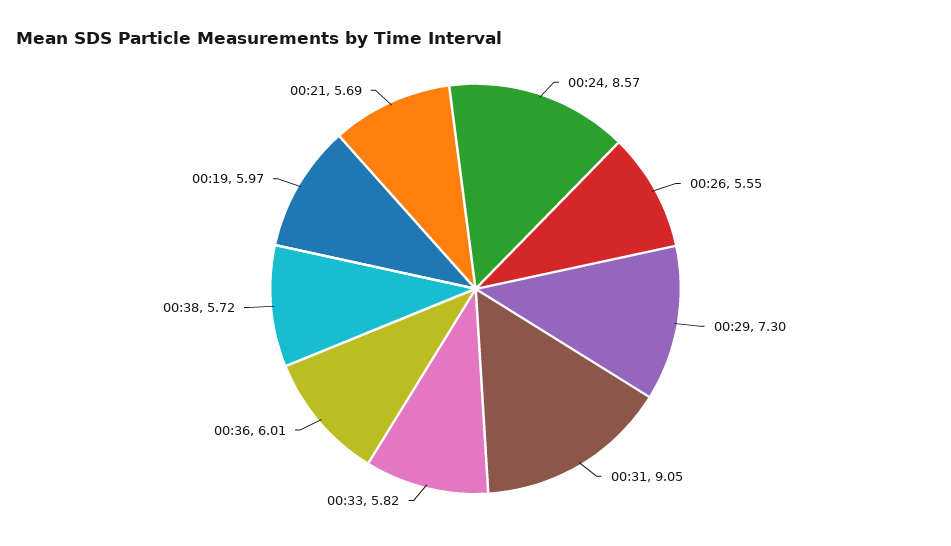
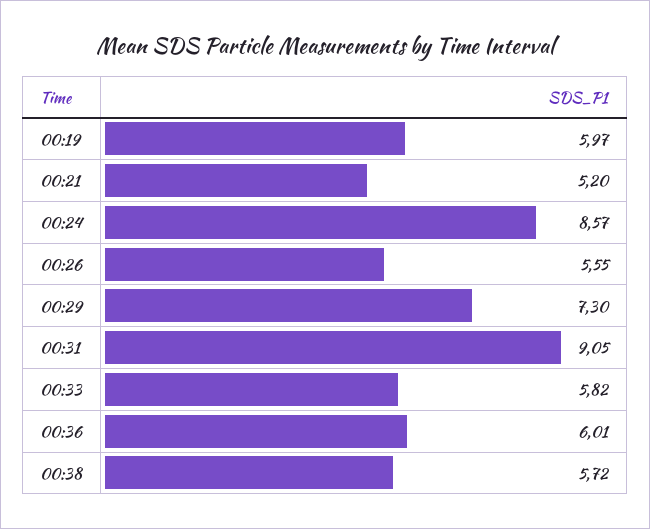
00:21: 5.69 -> 5.2

